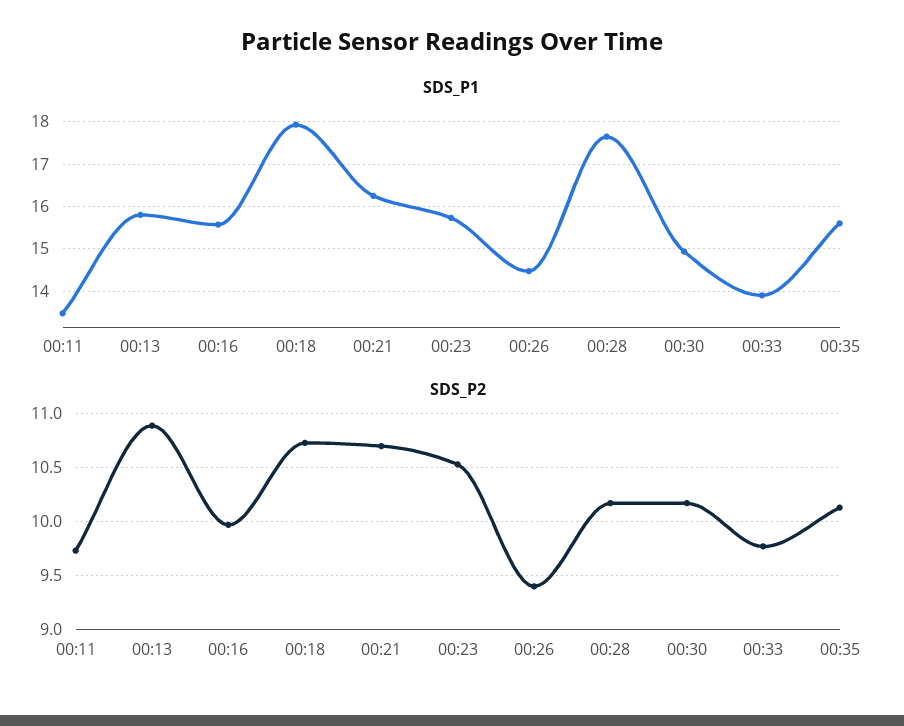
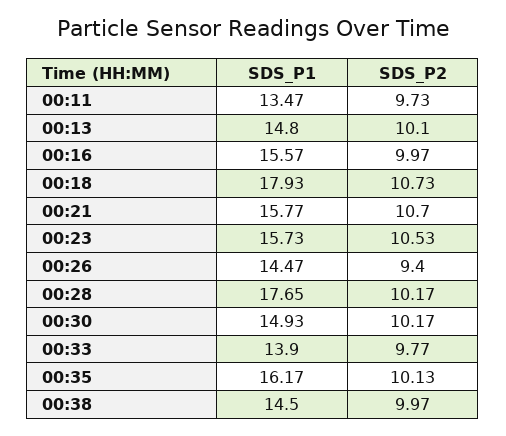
SDS_P1, 00:13: 15.8 -> 14.8
SDS_P1, 00:21: 16.2 -> 15.77
SDS_P1, 00:35: 15.6 -> 16.17
SDS_P2, 00:13: 10.9 -> 10.1
SDS_P1, 00:38: none -> 14.5
SDS_P2, 00:38: none -> 9.97

